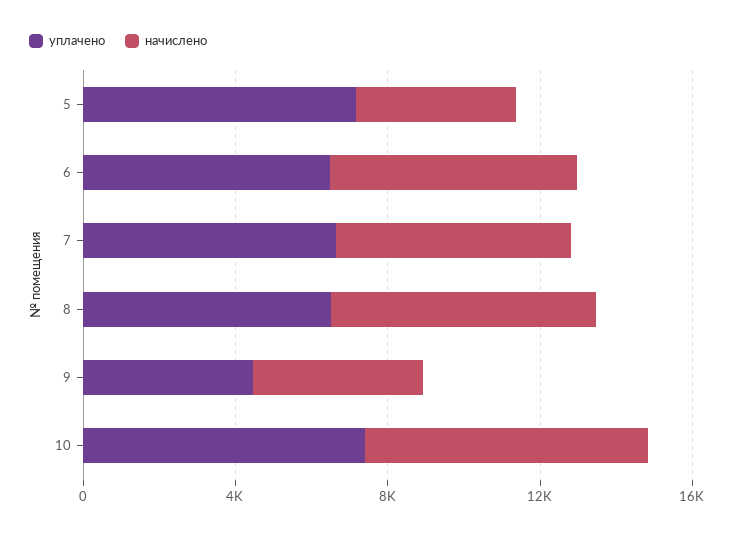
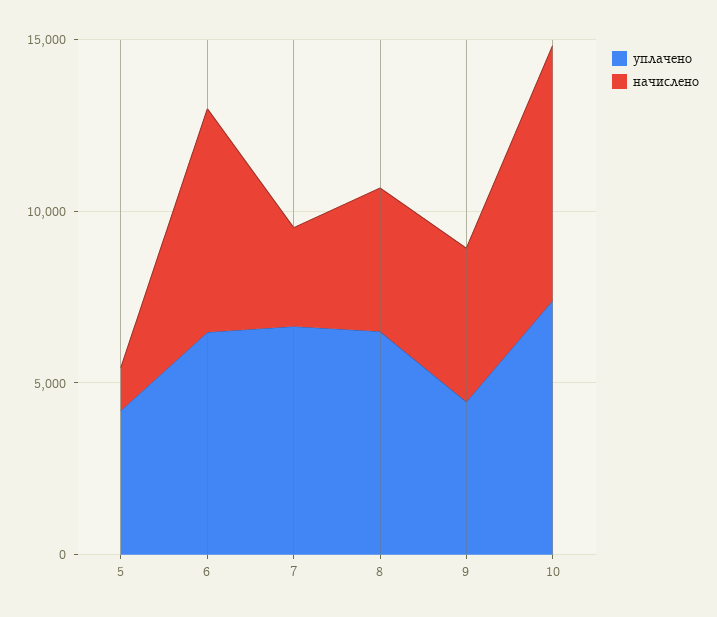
уплачено, 5: 7000 -> 4000
начислено, 5: 4000 -> 1000
начислено, 7: 6000 -> 3000
начислено, 8: 7000 -> 4000

